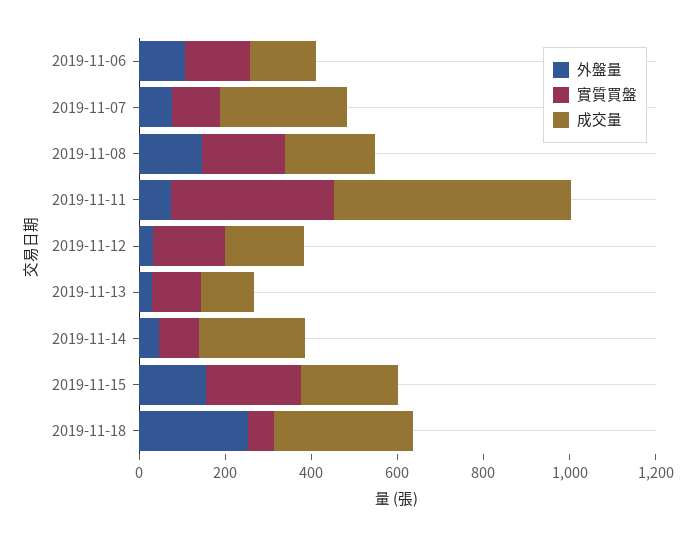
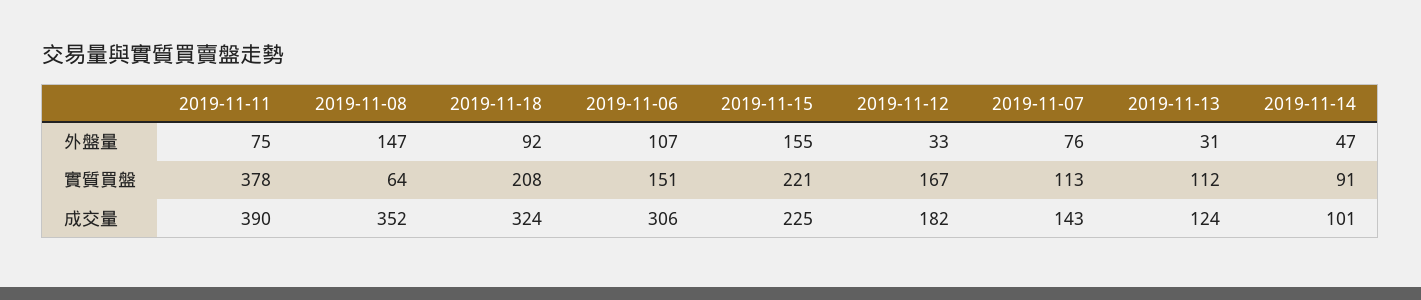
成交量, 2019-11-06: 150 -> 306
成交量, 2019-11-07: 300 -> 143
實質買盤, 2019-11-08: 200 -> 64
成交量, 2019-11-08: 200 -> 352
成交量, 2019-11-11: 550 -> 390
成交量, 2019-11-14: 250 -> 101
外盤量, 2019-11-18: 250 -> 92
實質買盤, 2019-11-18: 50 -> 208

